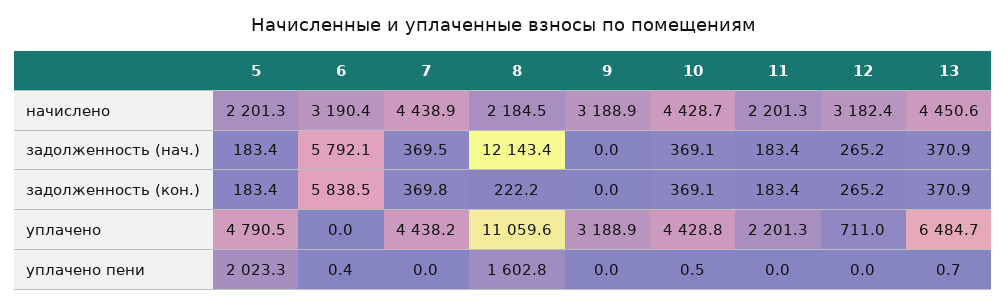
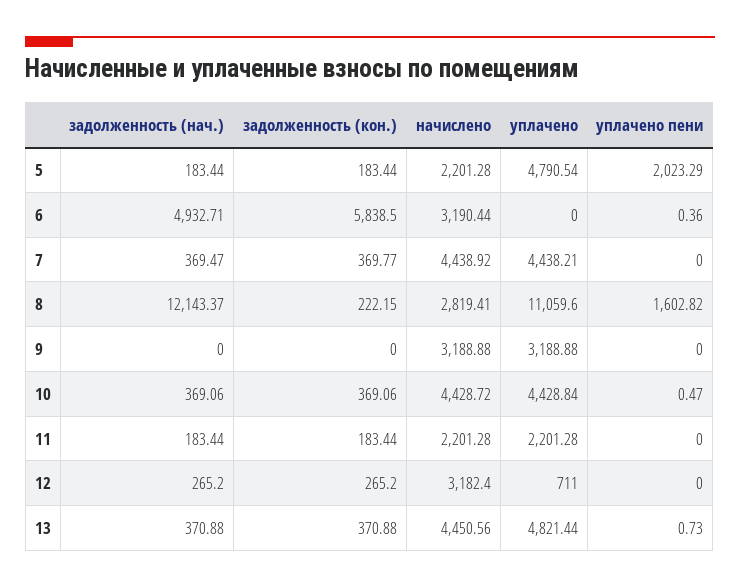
8, начислено: 2184.5 -> 2819.41
6, задолженность (нач.): 5792.1 -> 4932.71
13, уплачено: 6484.7 -> 4821.44

